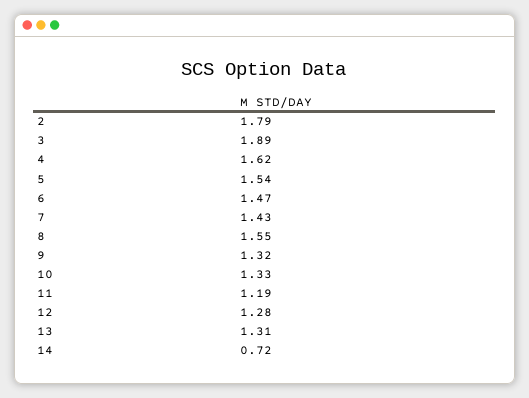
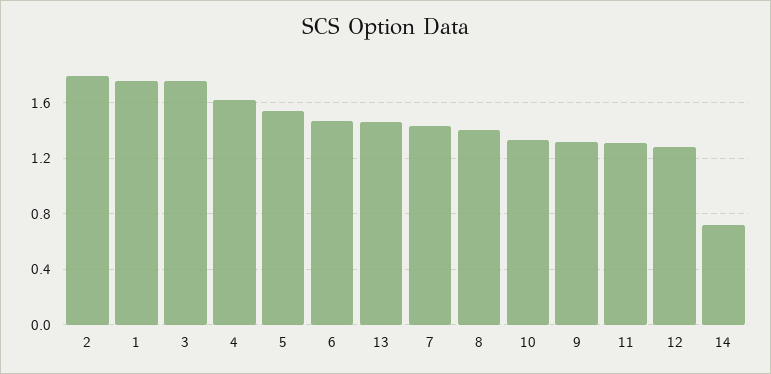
3: 1.89 -> 1.75
8: 1.55 -> 1.4
11: 1.19 -> 1.3
13: 1.31 -> 1.45
1: none -> 1.75

